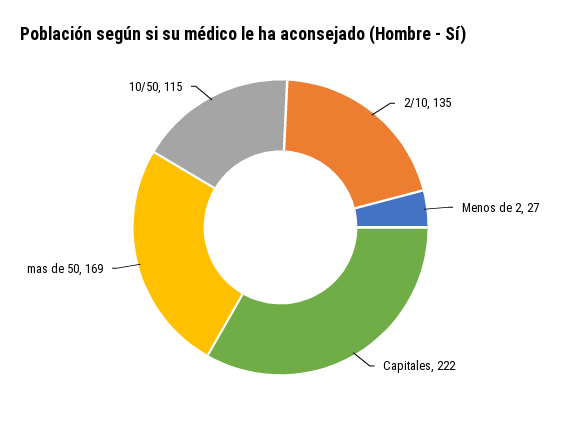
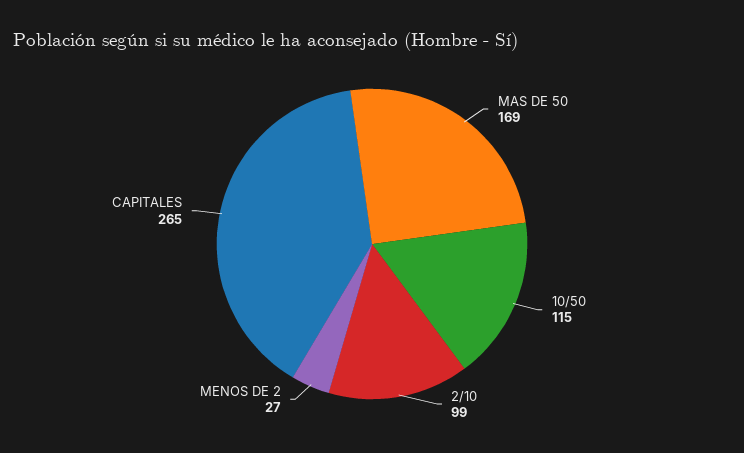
2/10: 135 -> 99
Capitales: 222 -> 265

